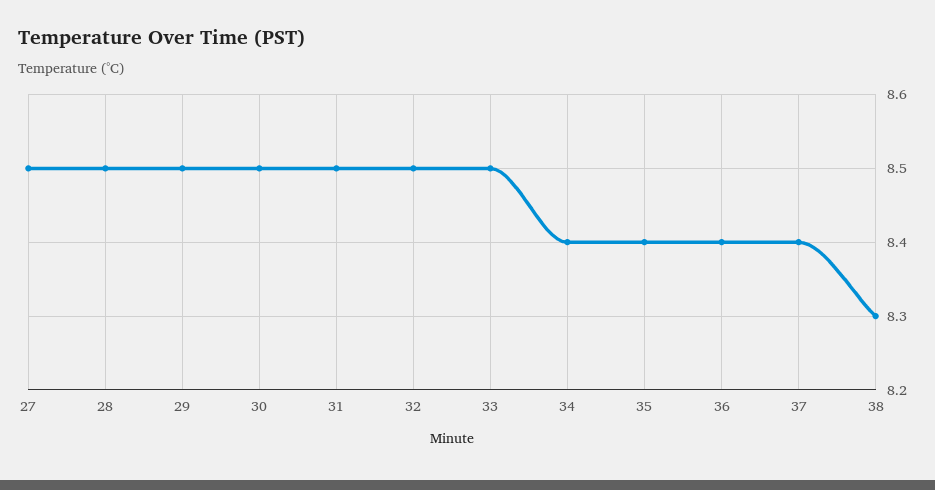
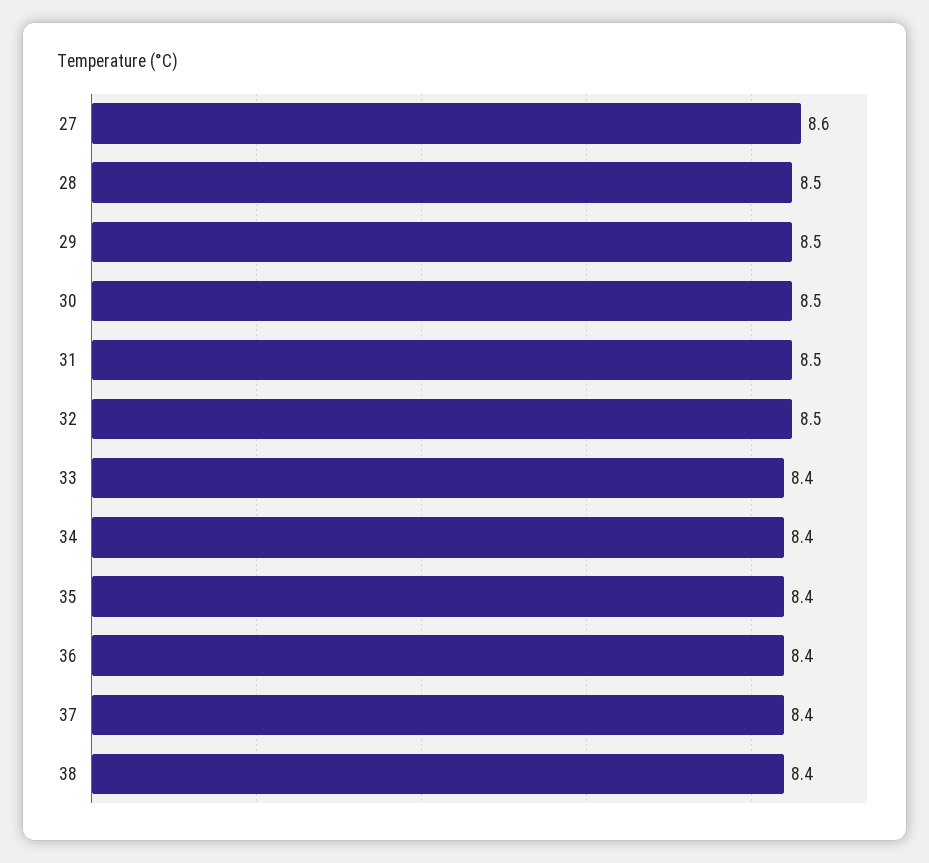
27: 8.5 -> 8.6
33: 8.5 -> 8.4
38: 8.3 -> 8.4

